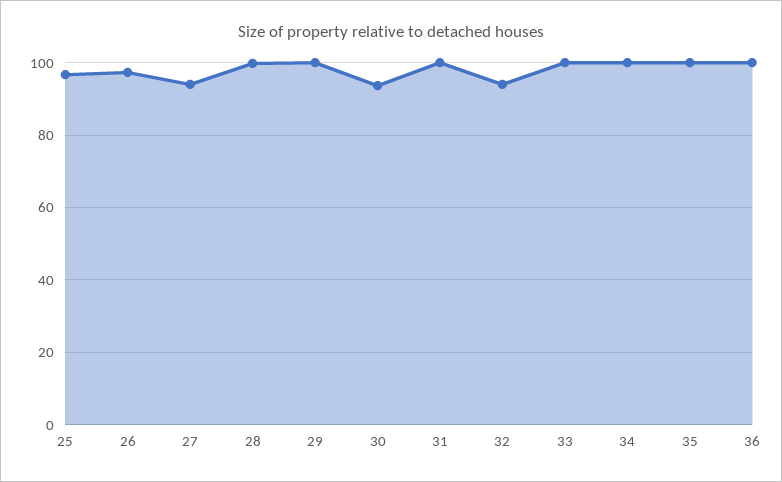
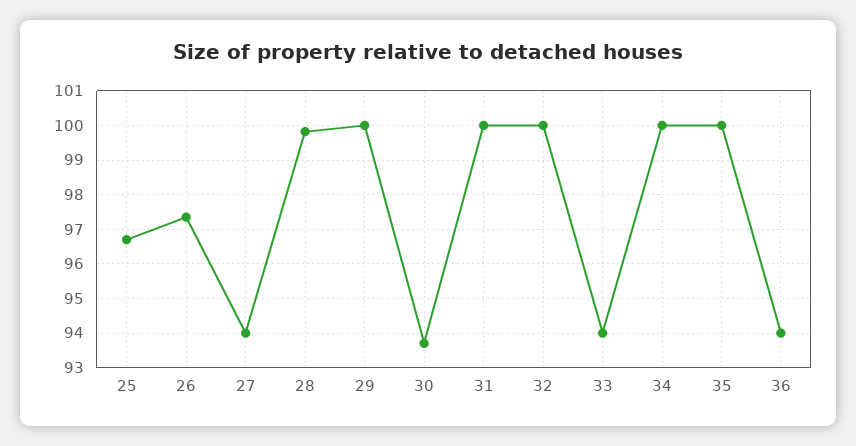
32: 94 -> 100
33: 100 -> 94
36: 100 -> 94

